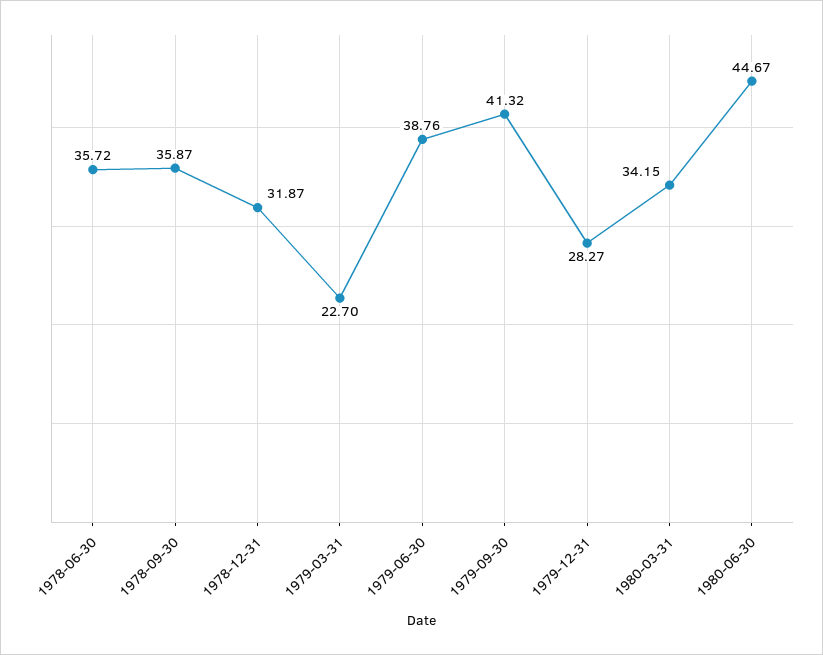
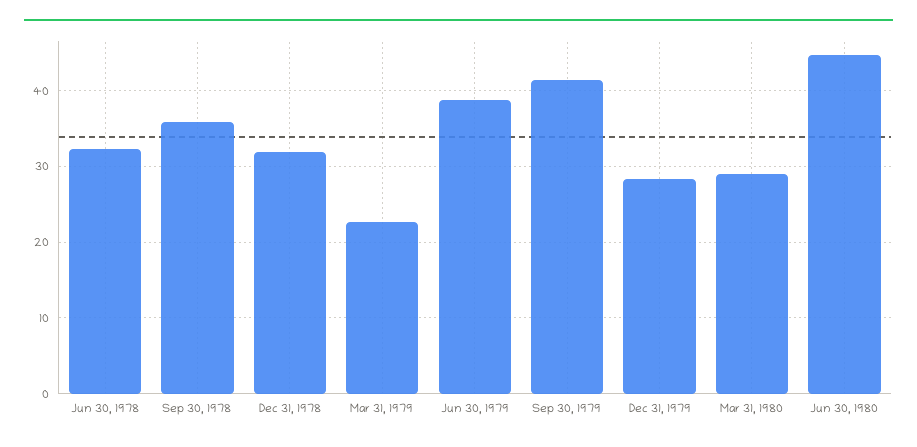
1978-06-30: 35.72 -> 32
1980-03-31: 34.15 -> 29

